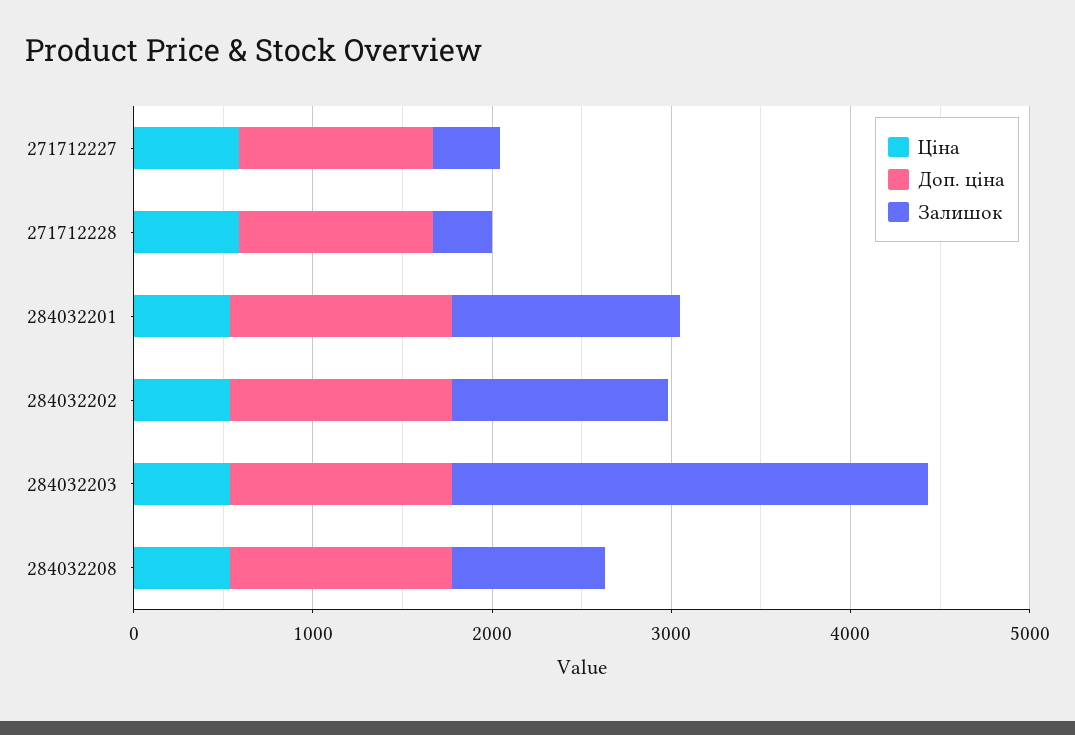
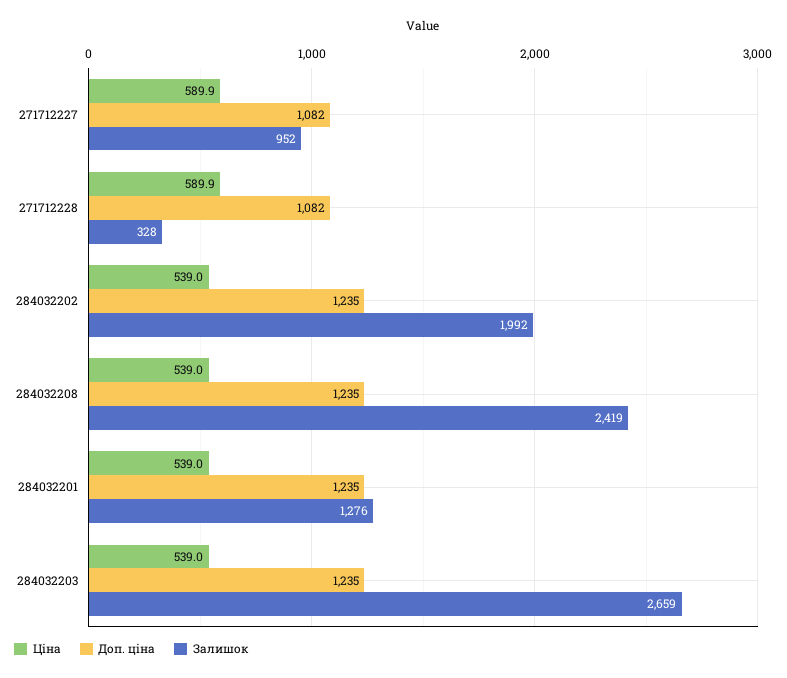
Залишок, 271712227: 400 -> 952
Залишок, 284032202: 1200 -> 1992
Залишок, 284032208: 800 -> 2419

